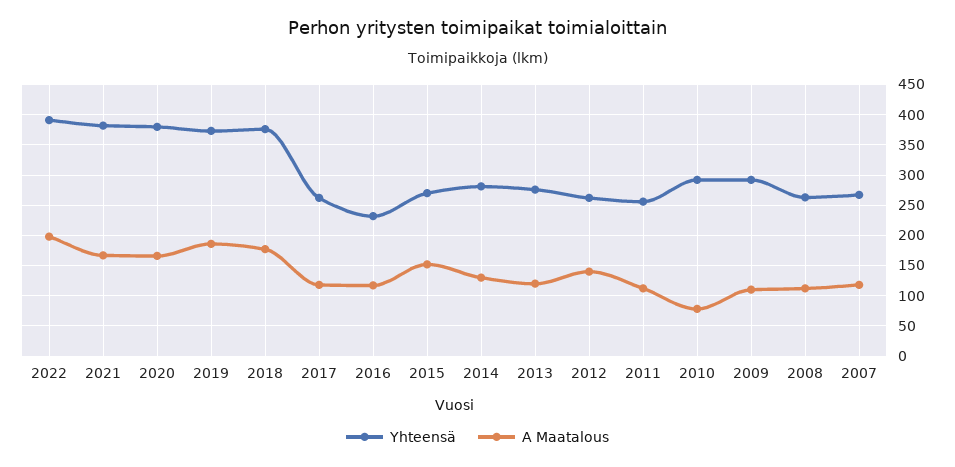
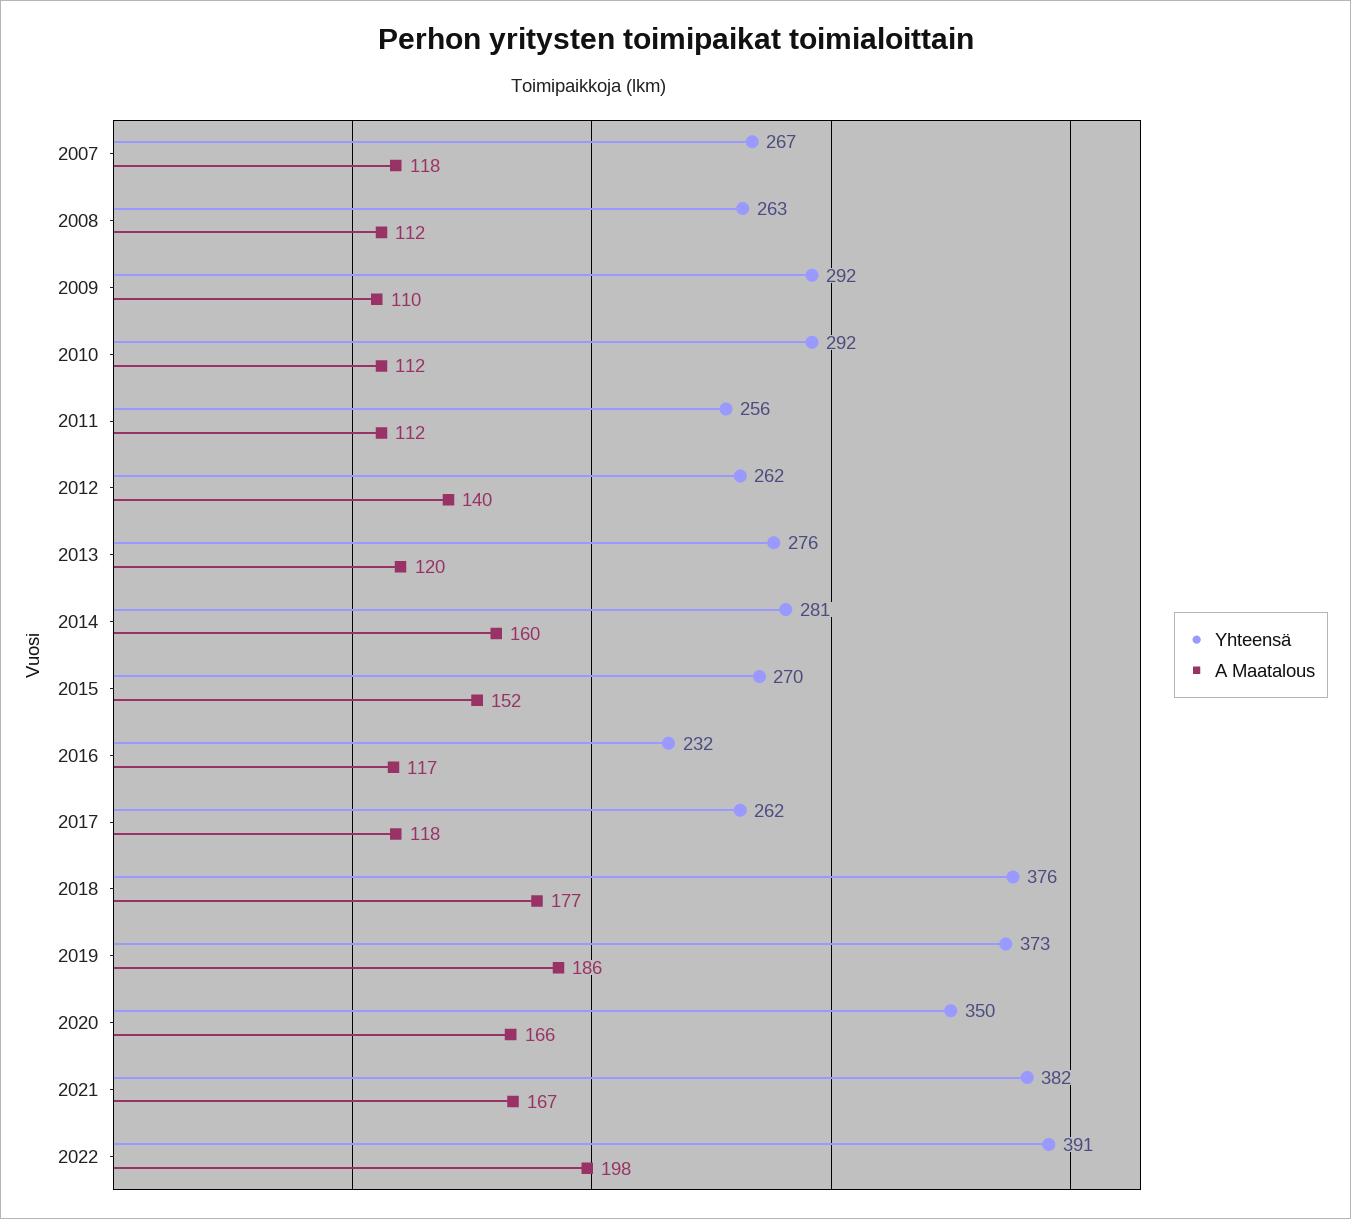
Yhteensä, 2020: 380 -> 350
A Maatalous, 2014: 130 -> 160
A Maatalous, 2010: 80 -> 112

